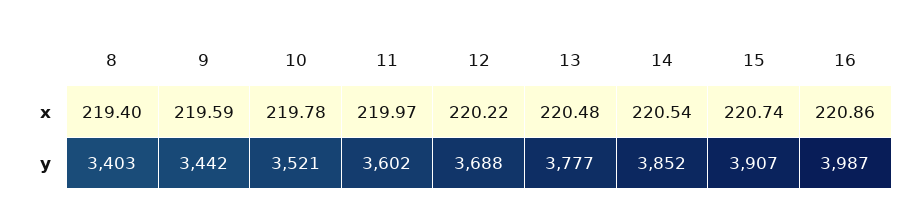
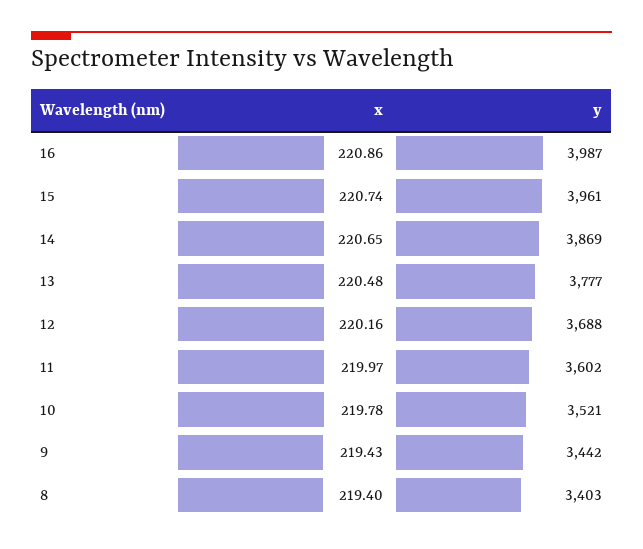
9, x: 219.59 -> 219.43
12, x: 220.22 -> 220.16
14, x: 220.54 -> 220.65
14, y: 3852 -> 3869
15, y: 3907 -> 3961

